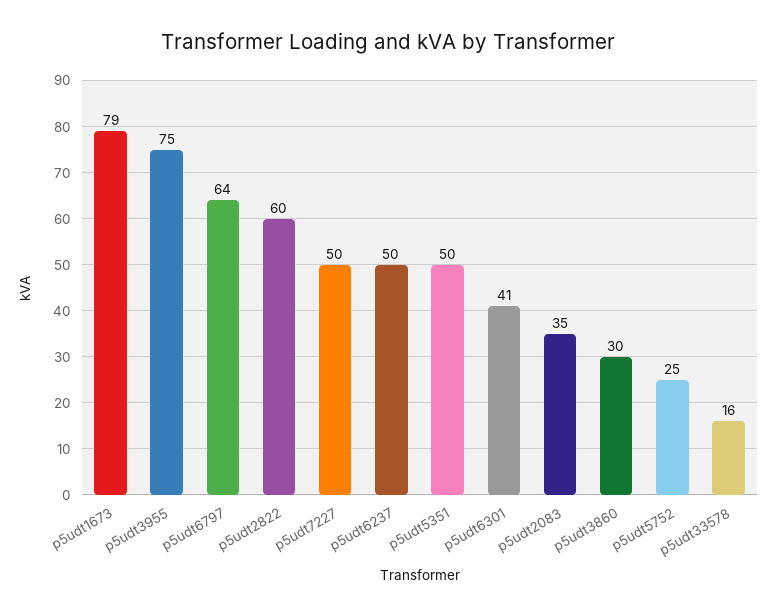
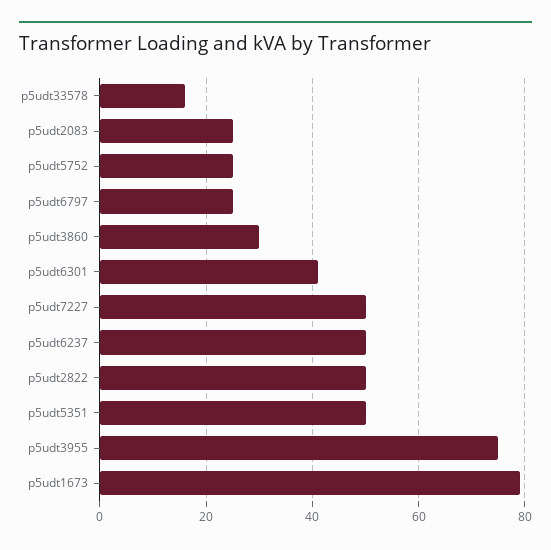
p5udt6797: 64 -> 25
p5udt2822: 60 -> 50
p5udt2083: 35 -> 25

